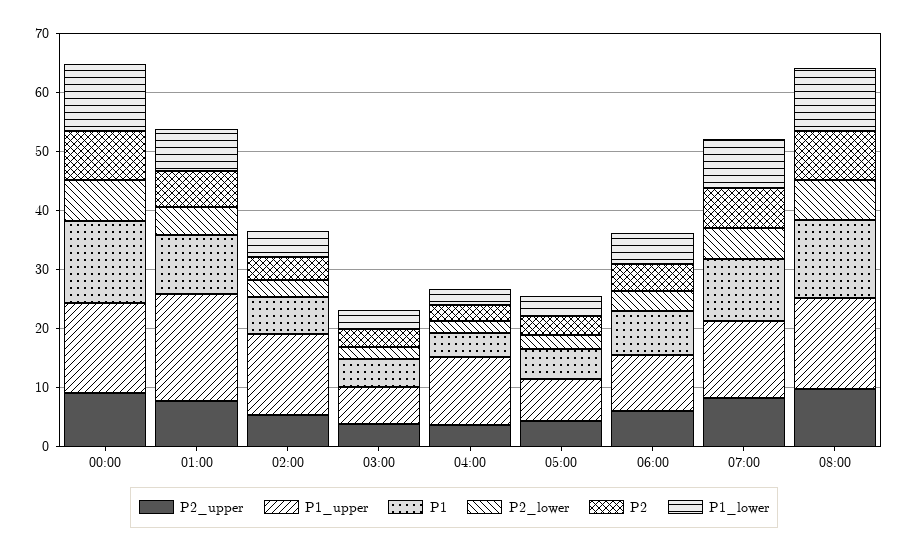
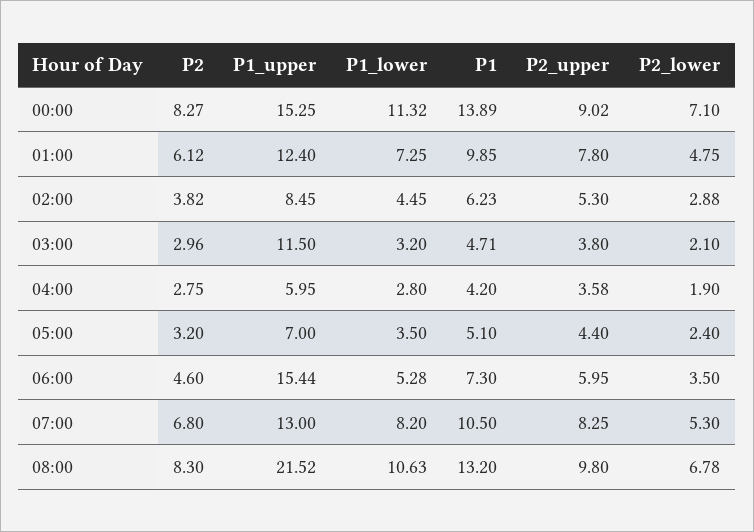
P1_upper, 01:00: 18 -> 12.4
P1_upper, 02:00: 14 -> 8.45
P1_upper, 03:00: 6 -> 11.5
P1_upper, 04:00: 12 -> 5.95
P1_upper, 06:00: 10 -> 15.44
P1_upper, 08:00: 16 -> 21.52

